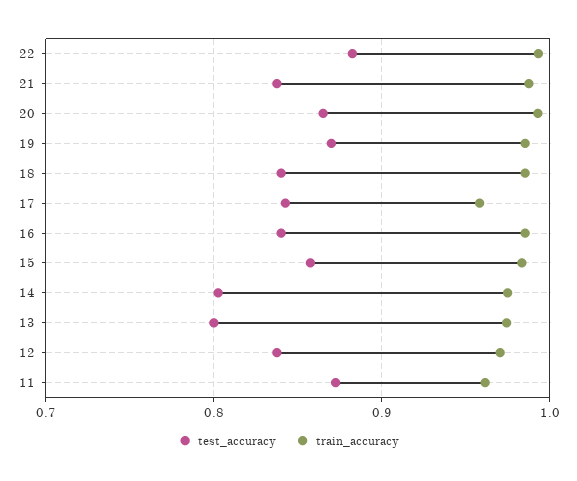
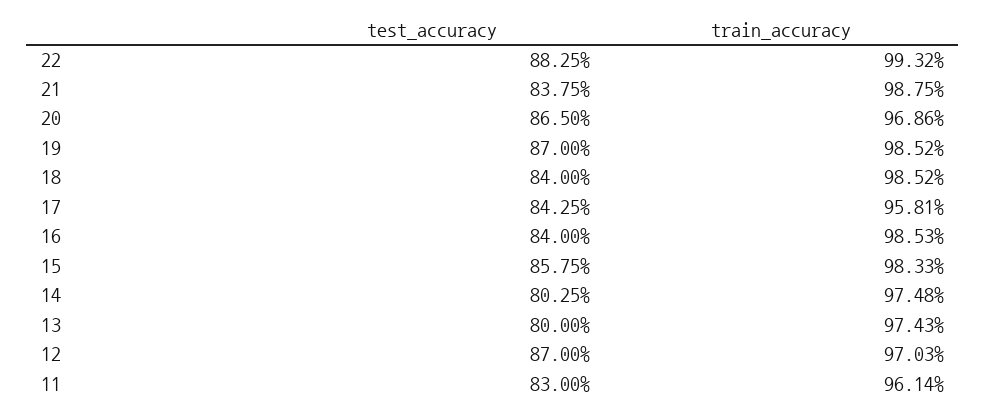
train_accuracy, 20: 0.99 -> 0.9686
test_accuracy, 12: 0.84 -> 0.87
test_accuracy, 11: 0.87 -> 0.83

